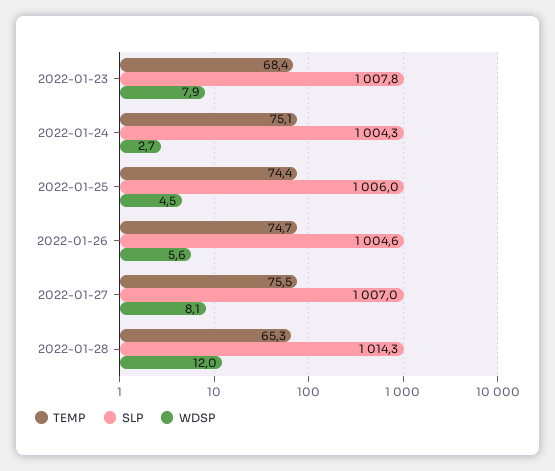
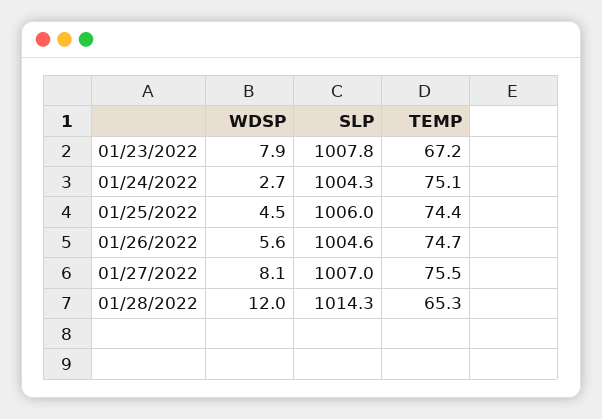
TEMP, 2022-01-23: 68.4 -> 67.2

